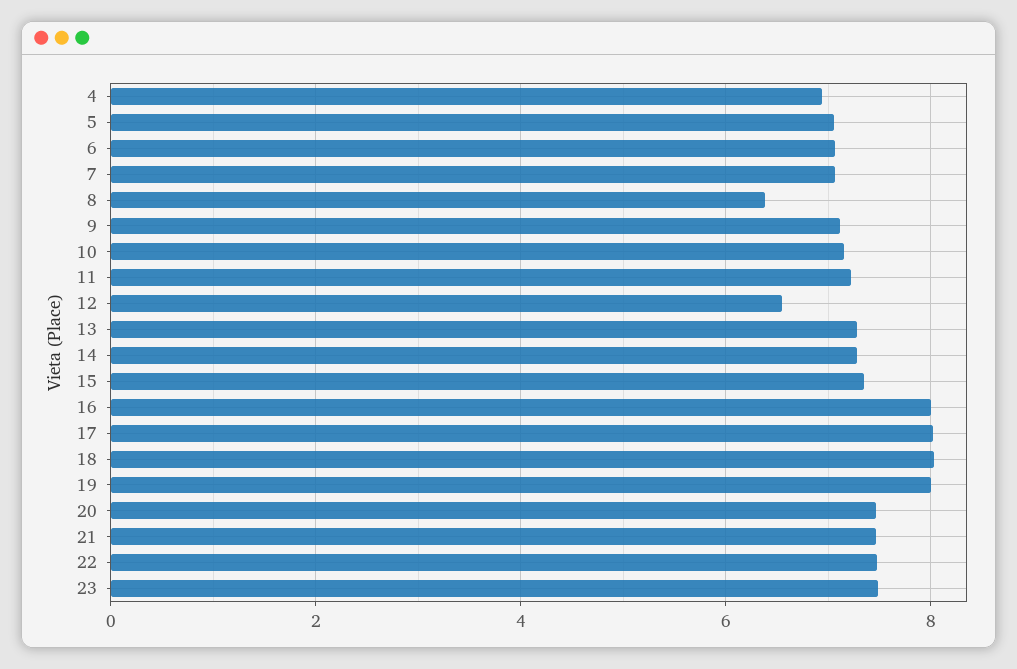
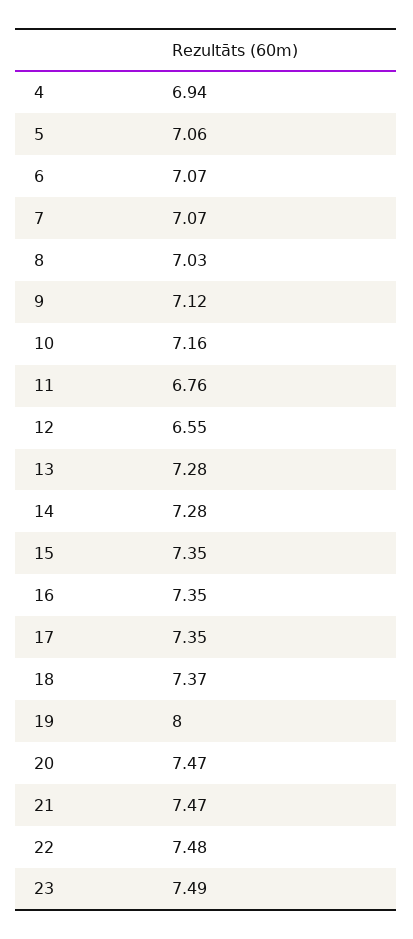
8: 6.4 -> 7.03
11: 7.2 -> 6.76
16: 8 -> 7.35
17: 8 -> 7.35
18: 8 -> 7.37

